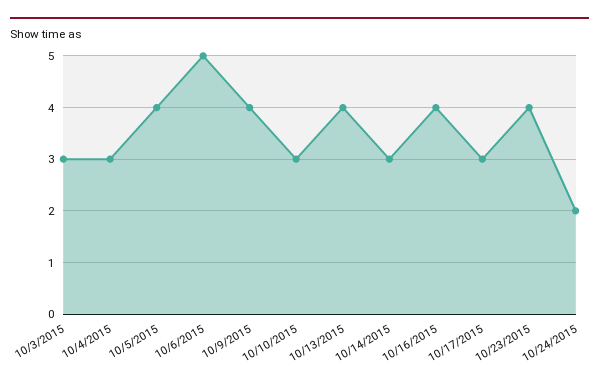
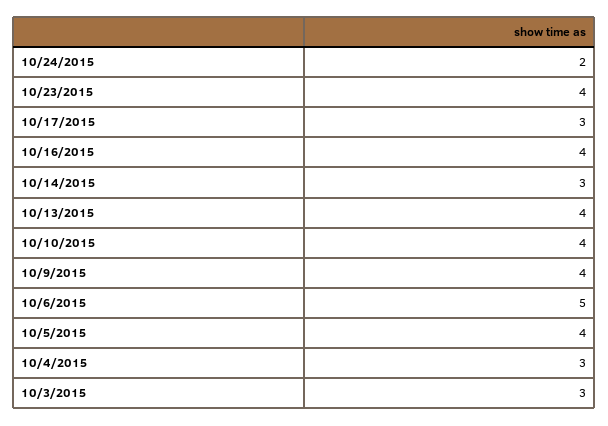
10/10/2015: 3 -> 4

